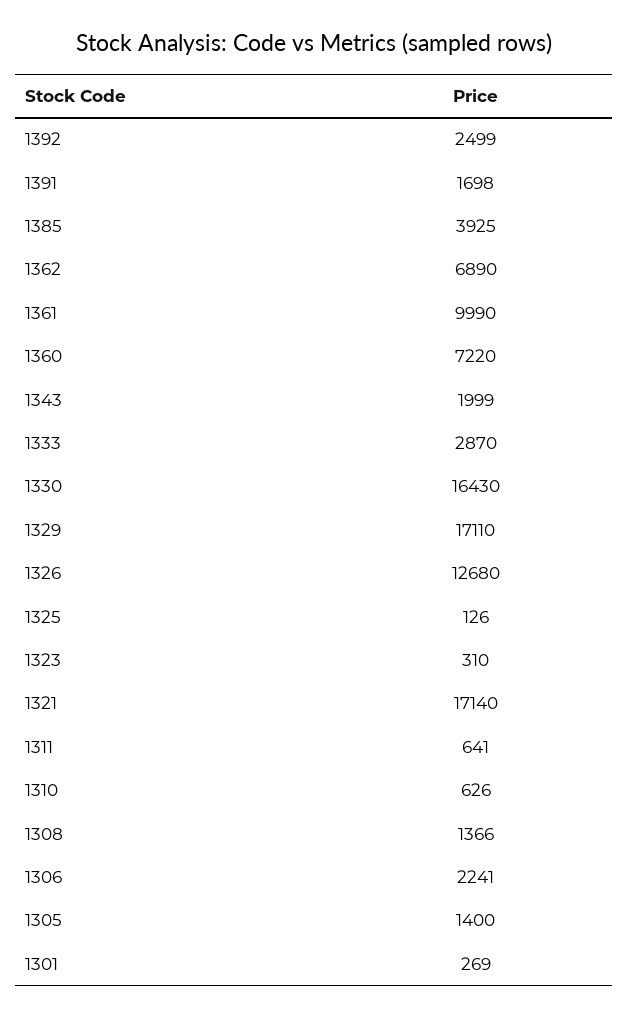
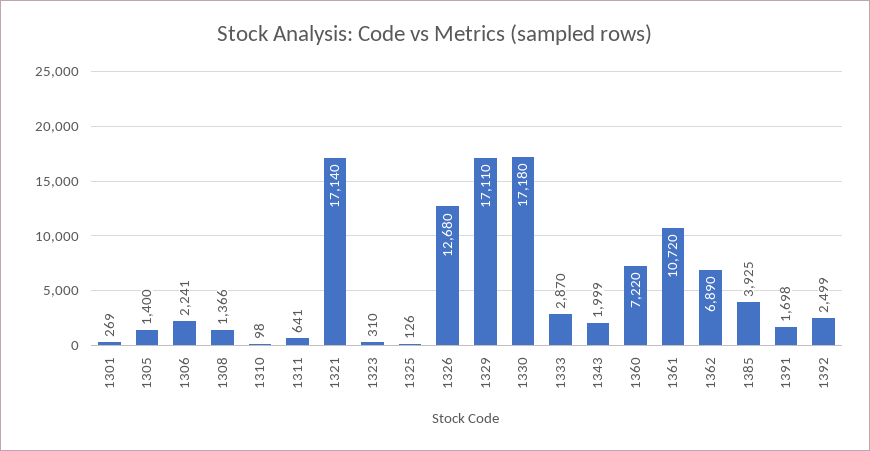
1361: 9990 -> 10720
1330: 16430 -> 17180
1310: 626 -> 98

